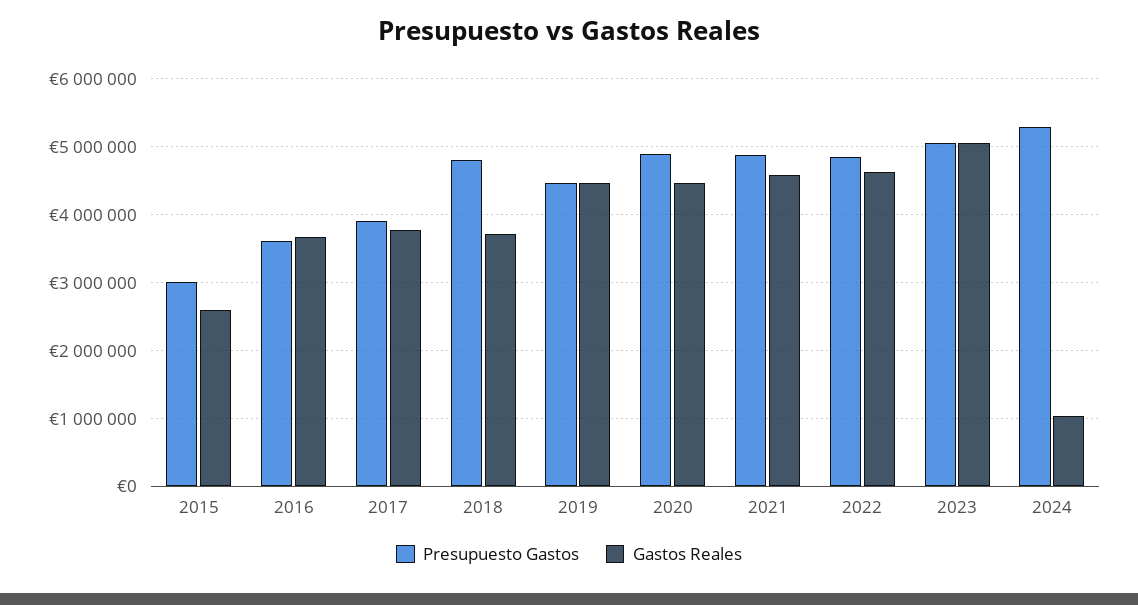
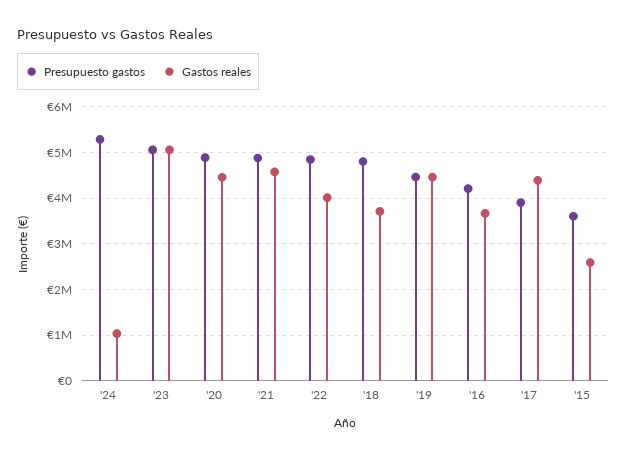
Presupuesto Gastos, 2015: 3000000 -> 3600000
Presupuesto Gastos, 2016: 3600000 -> 4200000
Gastos Reales, 2017: 3800000 -> 4400000
Gastos Reales, 2022: 4600000 -> 4000000

